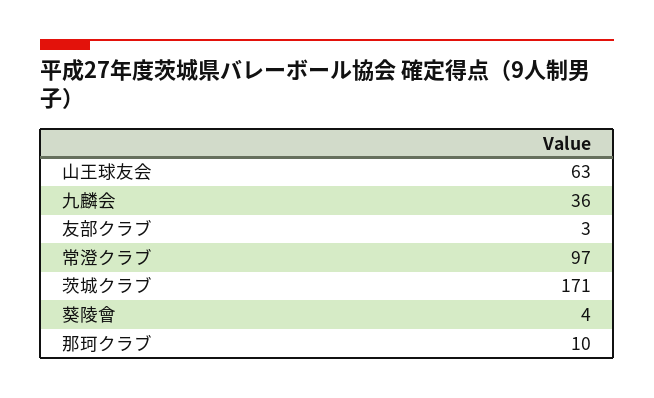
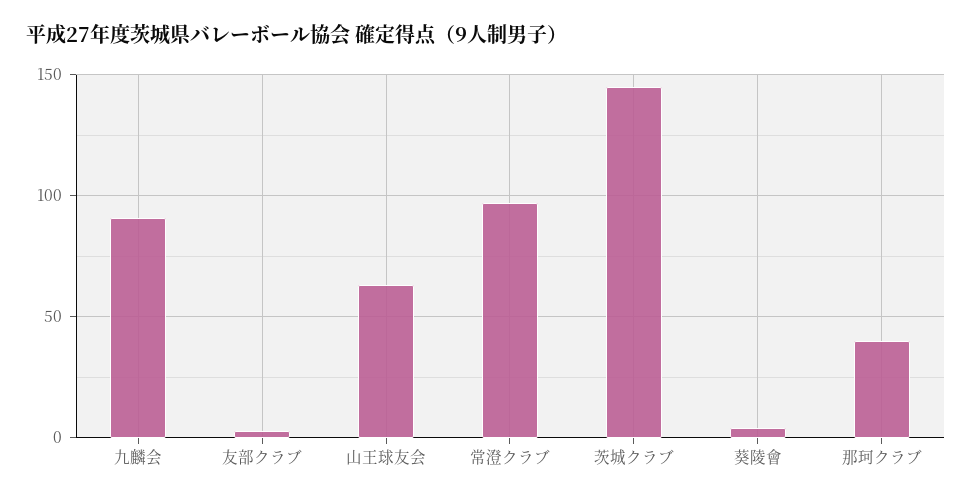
九麟会: 36 -> 90
茨城クラブ: 171 -> 145
那珂クラブ: 10 -> 40

